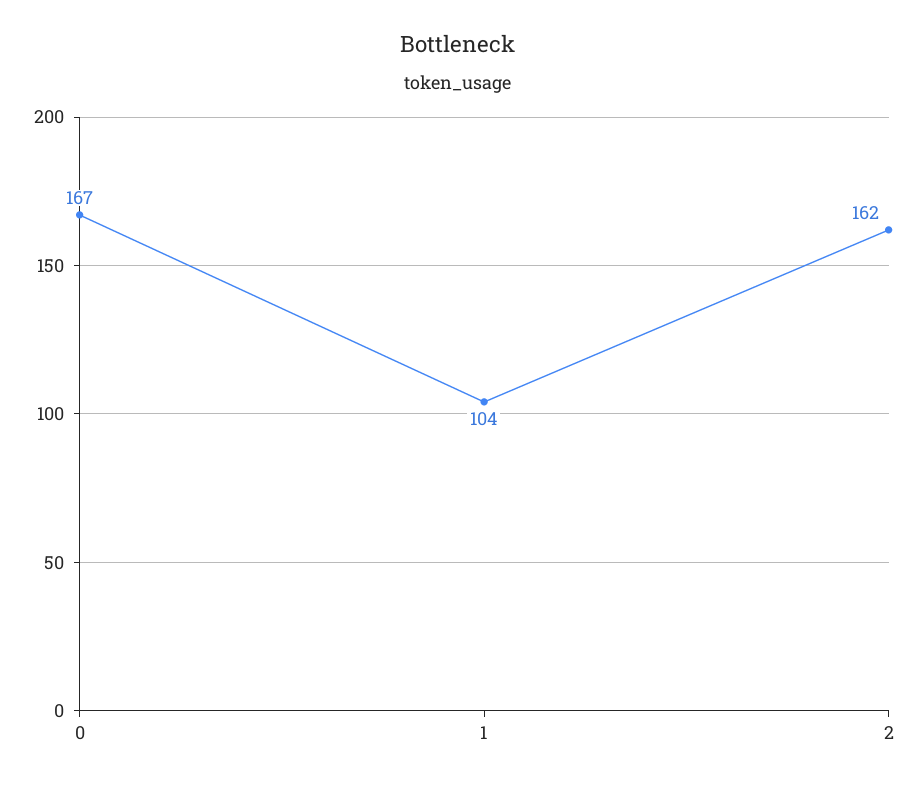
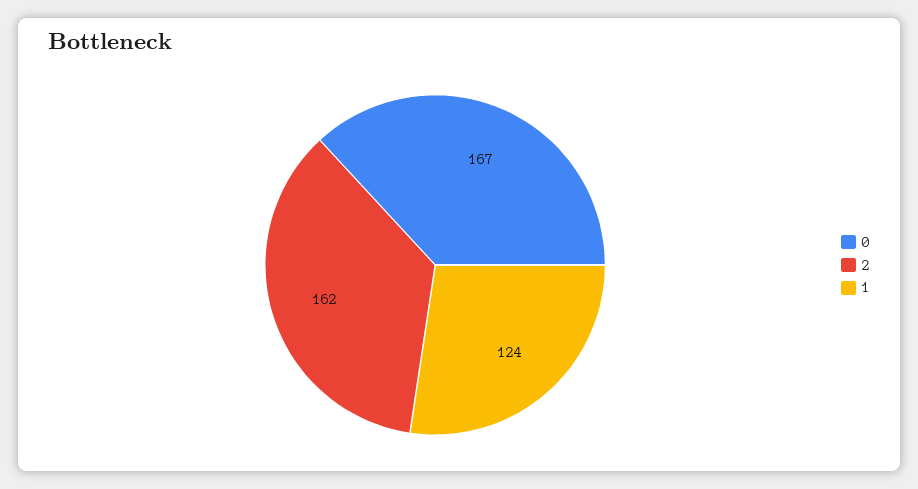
1: 104 -> 124

